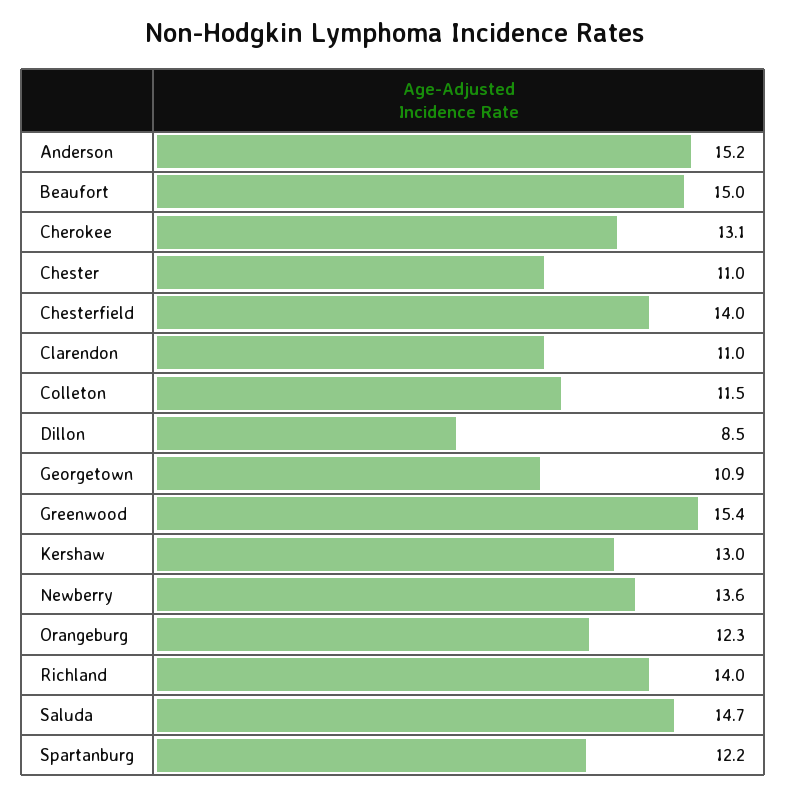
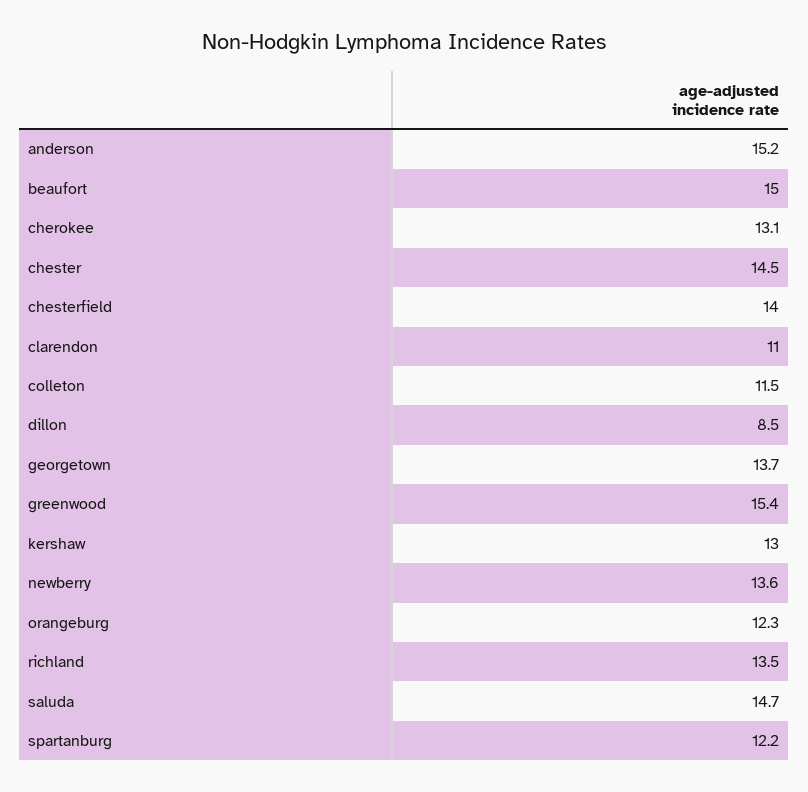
Chester: 11 -> 14.5
Georgetown: 10.9 -> 13.7
Richland: 14 -> 13.5

